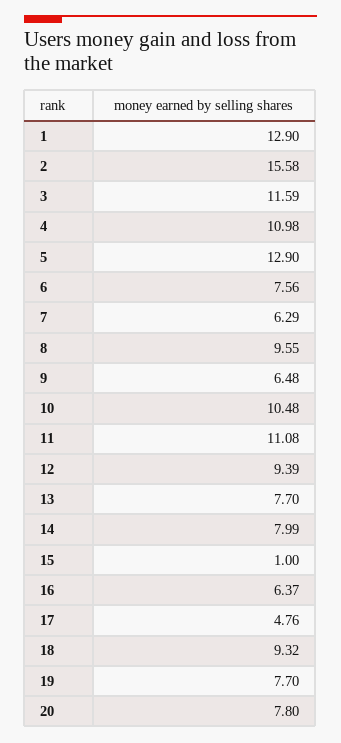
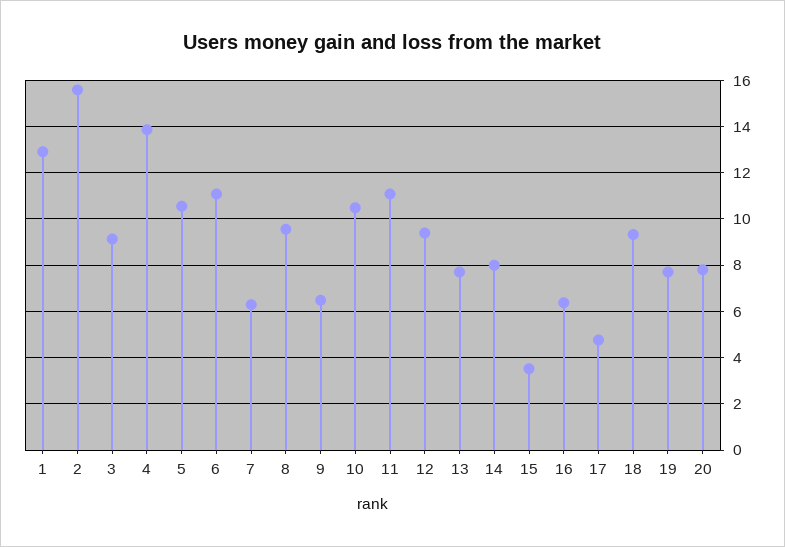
3: 11.59 -> 9
4: 10.98 -> 14
5: 12.9 -> 10.5
6: 7.56 -> 11
15: 1 -> 3.5

